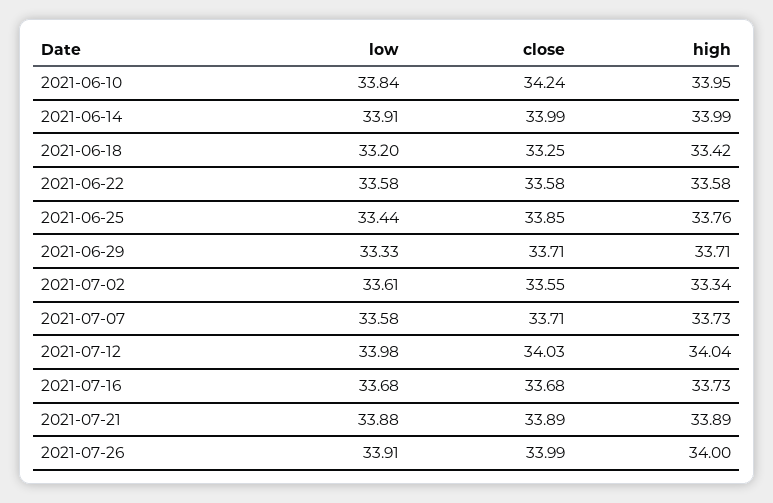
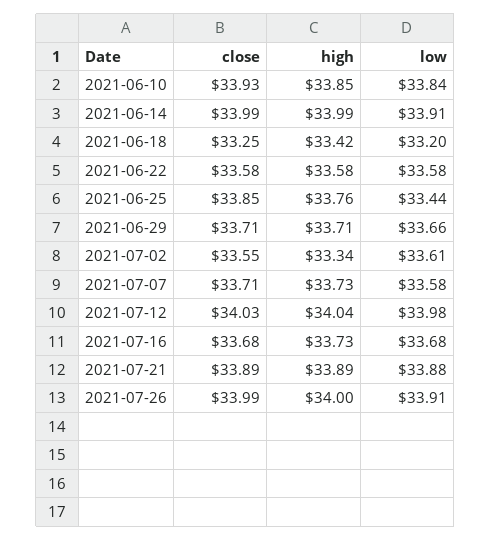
close, 2021-06-10: 34.24 -> 33.93
high, 2021-06-10: 33.95 -> 33.85
low, 2021-06-29: 33.33 -> 33.66

